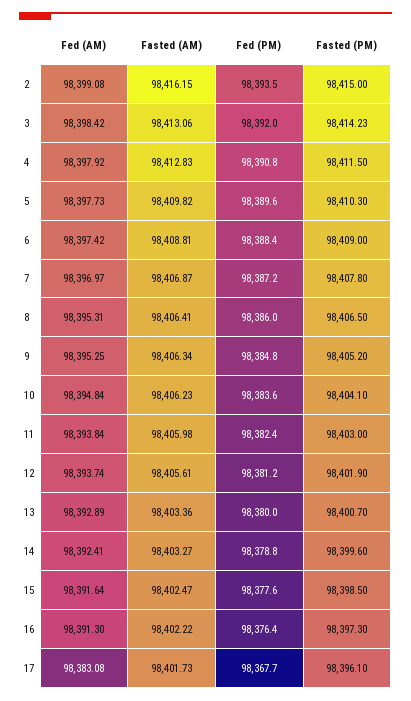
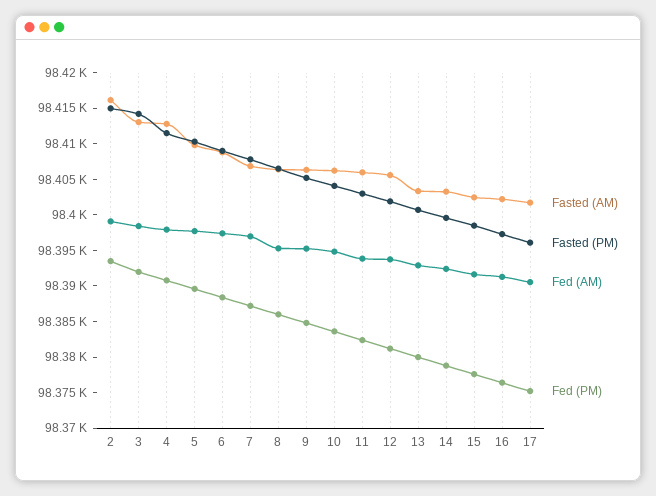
Fed (AM), 17: 98383.08 -> 98390
Fed (PM), 17: 98367.7 -> 98375

